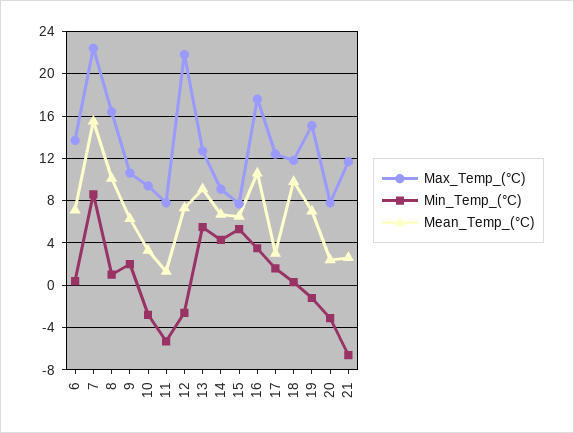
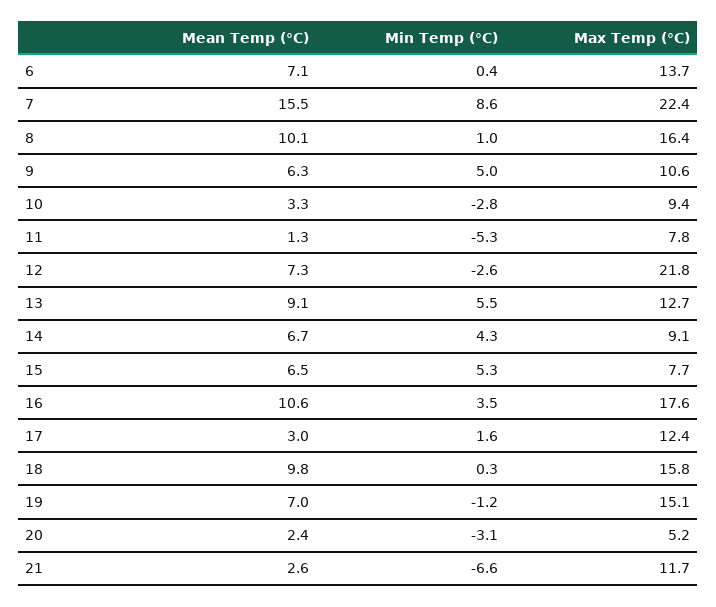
Min_Temp_(°C), 9: 2 -> 5
Max_Temp_(°C), 18: 12 -> 15.8
Max_Temp_(°C), 20: 8 -> 5.2

